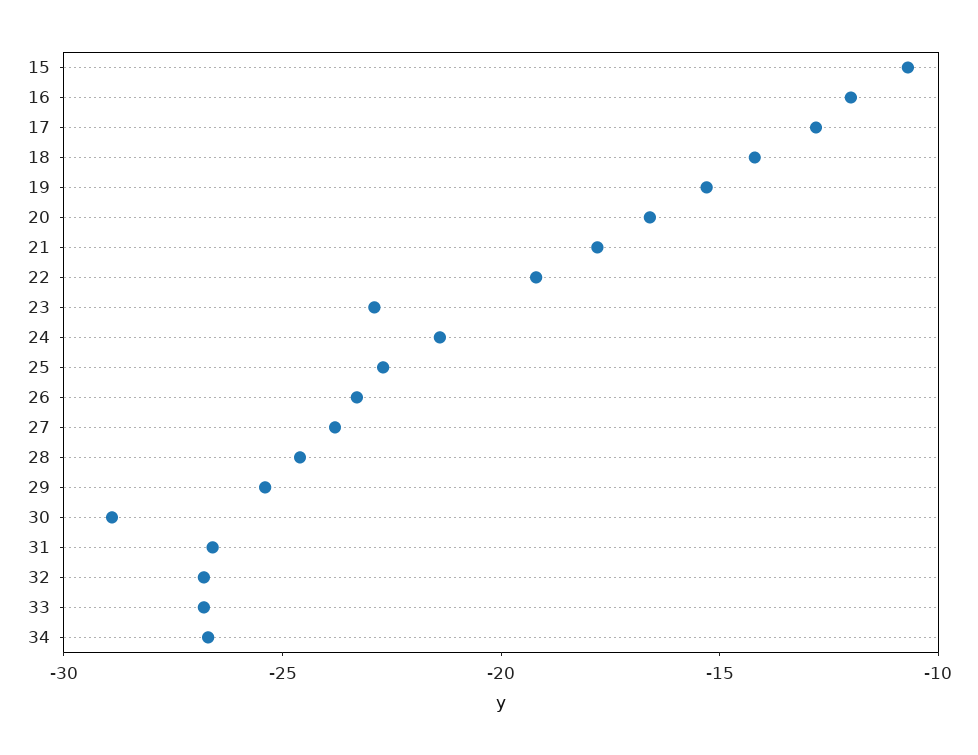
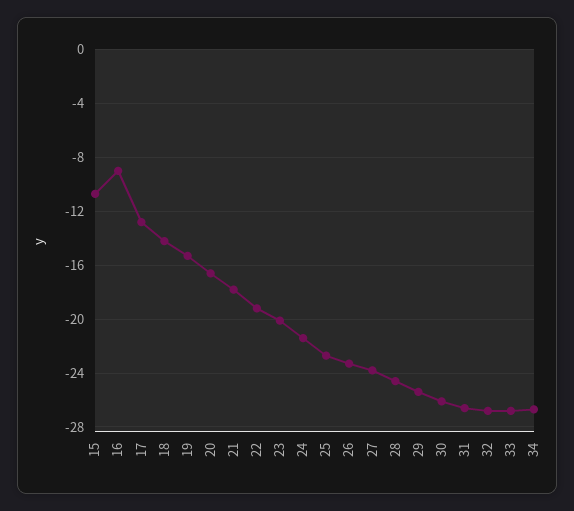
16: -12 -> -9
23: -23 -> -20
30: -29 -> -26

